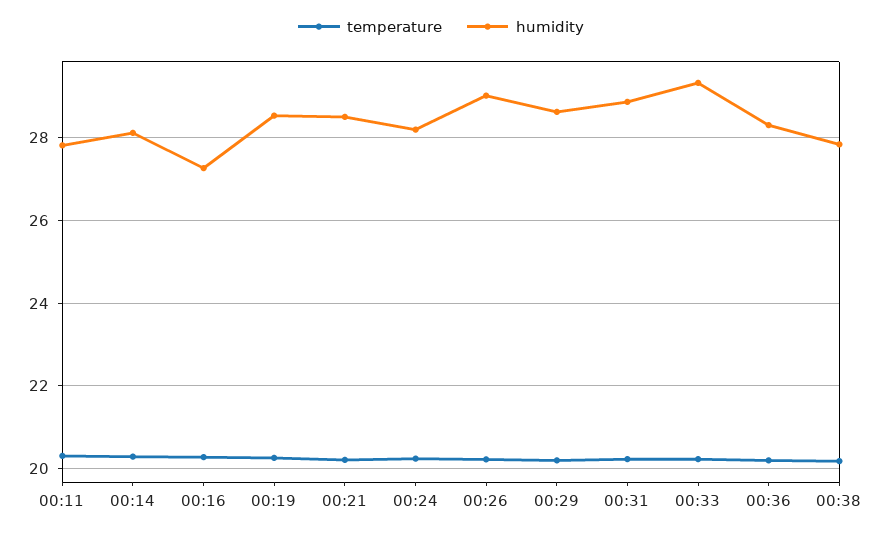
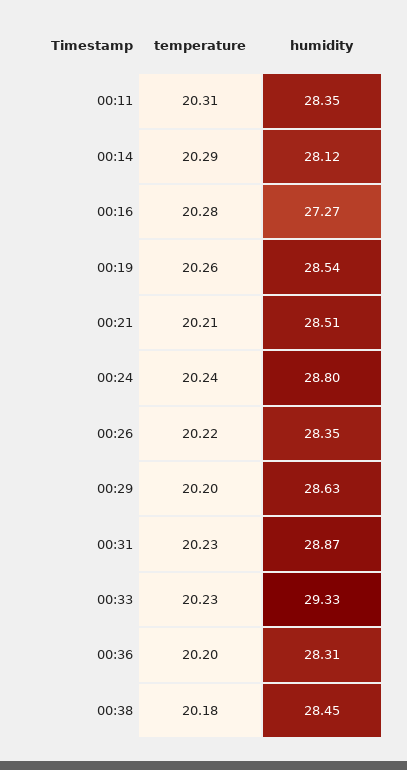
humidity, 00:11: 27.8 -> 28.35
humidity, 00:24: 28.2 -> 28.8
humidity, 00:26: 29 -> 28.35
humidity, 00:38: 27.8 -> 28.45

